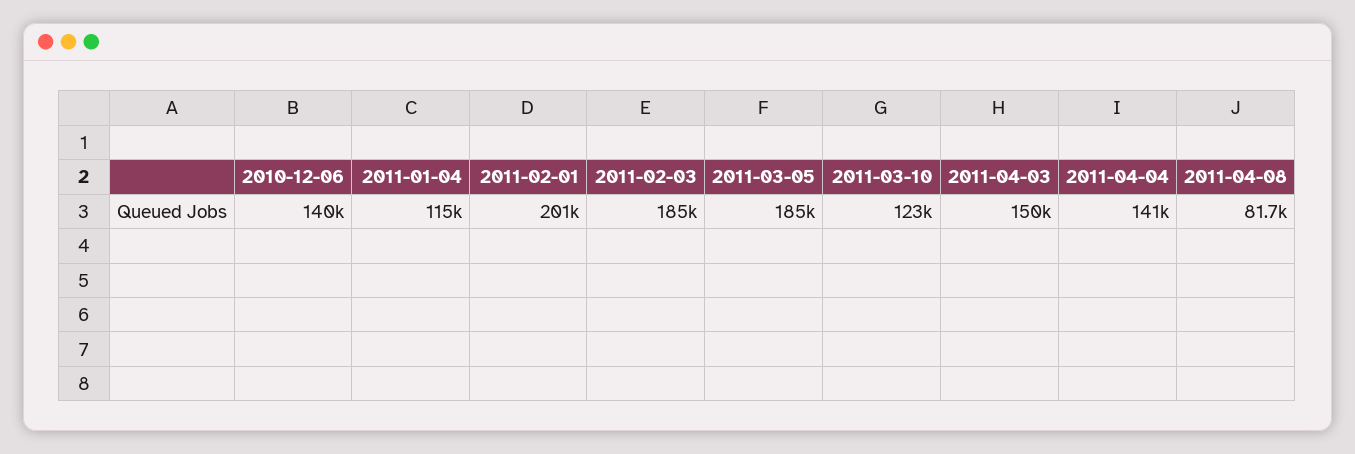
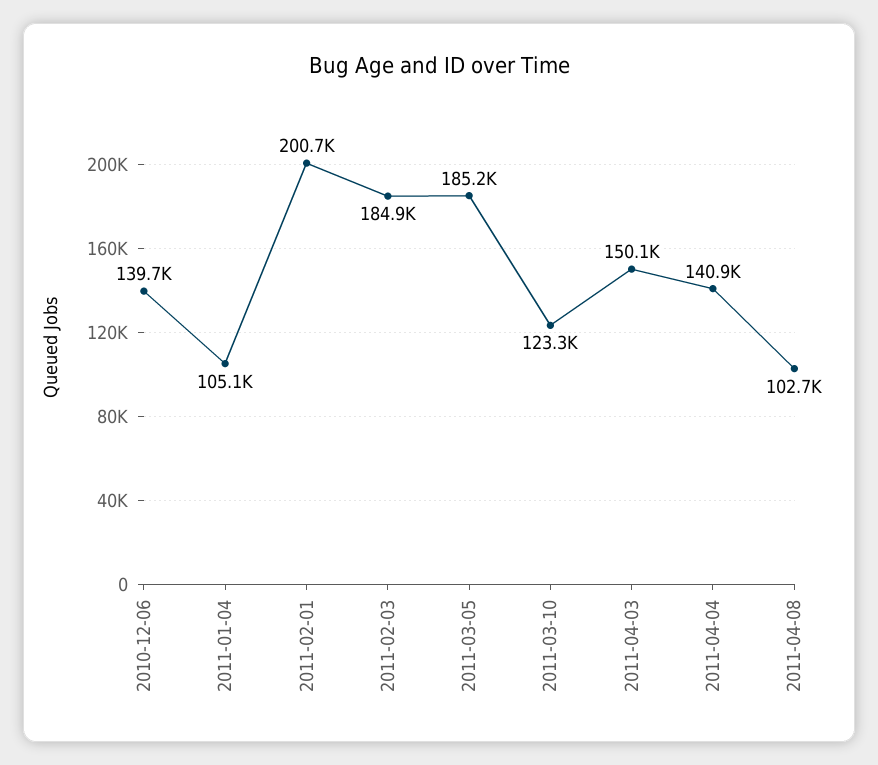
2011-01-04: 115000 -> 105100
2011-04-08: 81700 -> 102700

